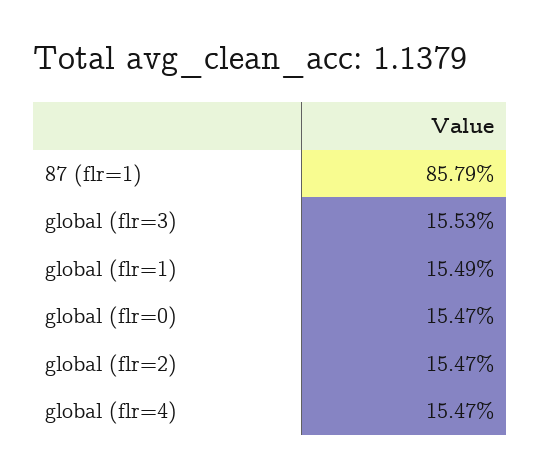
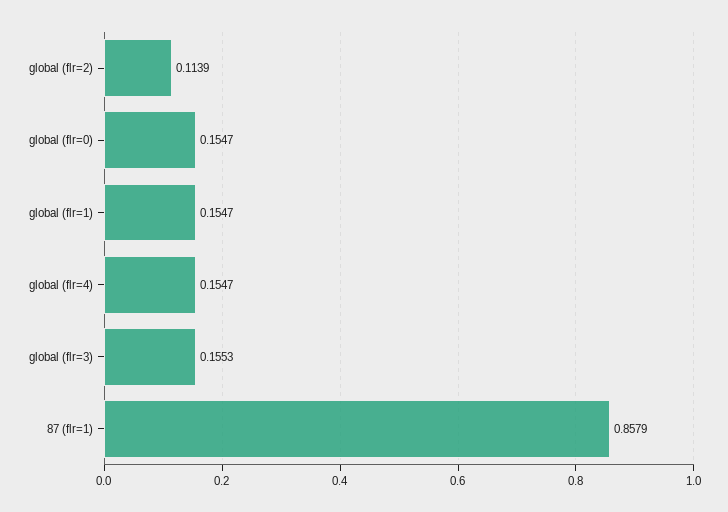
global (flr=1): 0.1549 -> 0.1547
global (flr=2): 0.1547 -> 0.1139

